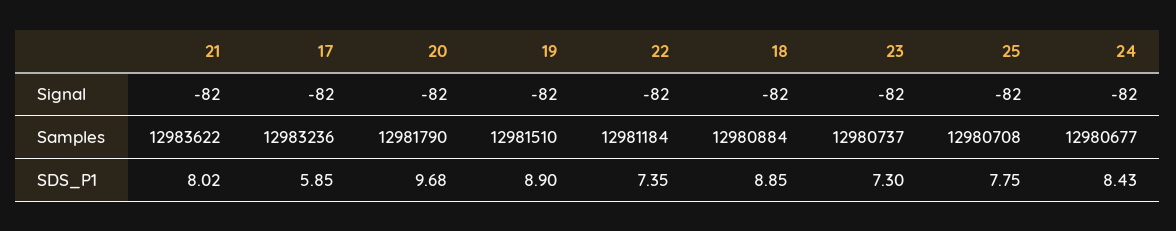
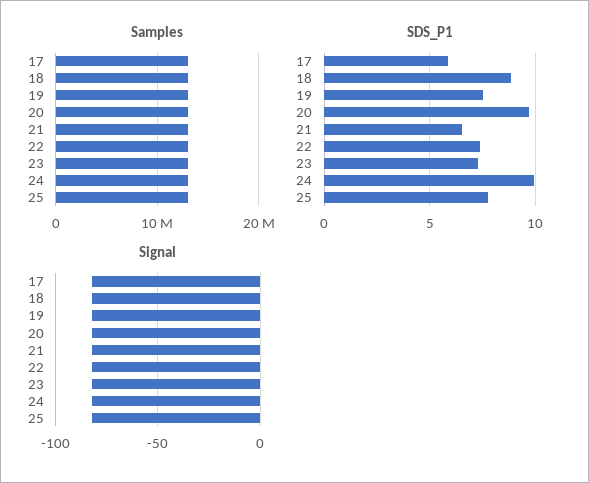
SDS_P1, 21: 8.02 -> 6.5
SDS_P1, 19: 8.9 -> 7.5
SDS_P1, 24: 8.43 -> 10

